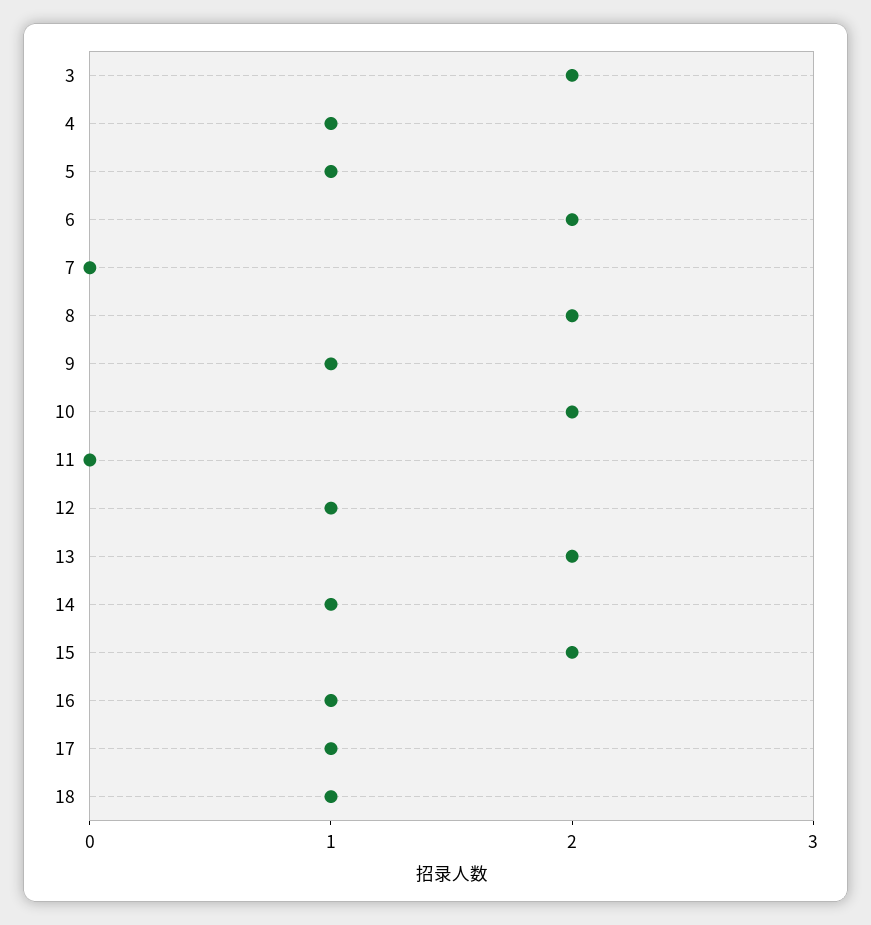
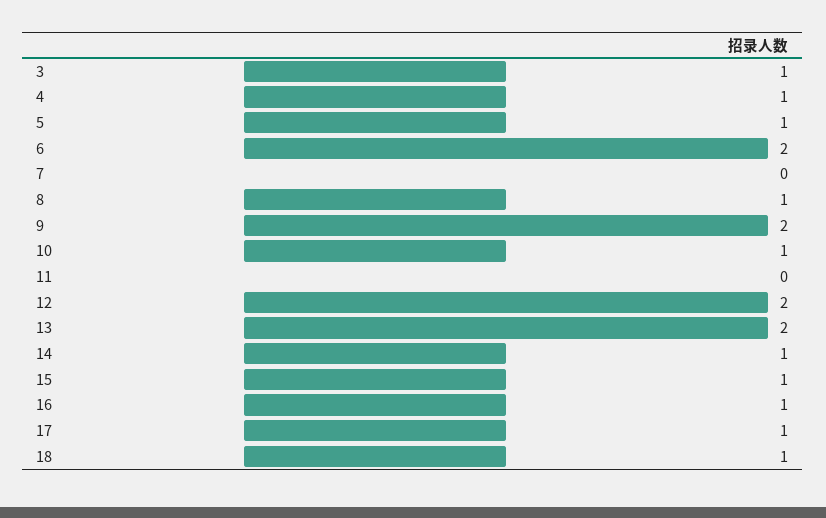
3: 2 -> 1
8: 2 -> 1
9: 1 -> 2
10: 2 -> 1
12: 1 -> 2
15: 2 -> 1

